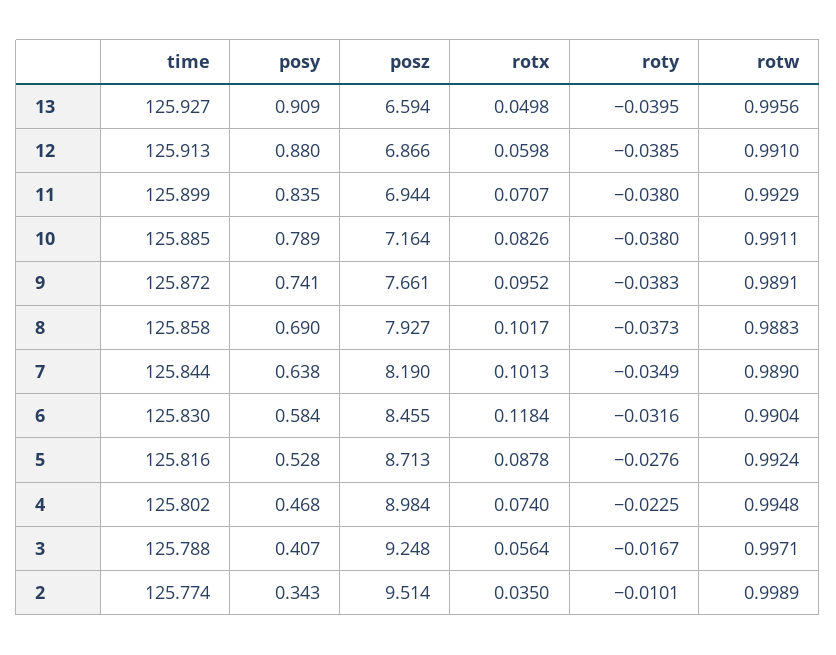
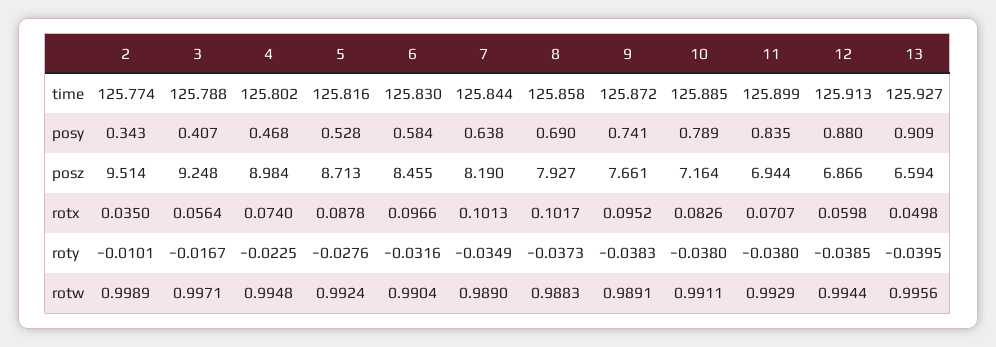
rotw, 12: 0.991 -> 0.9944
rotx, 6: 0.1184 -> 0.0966

